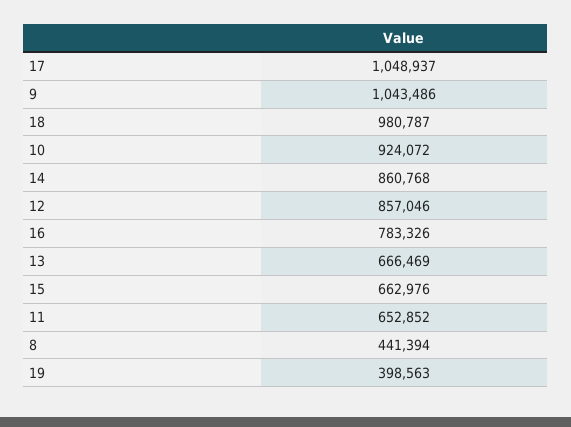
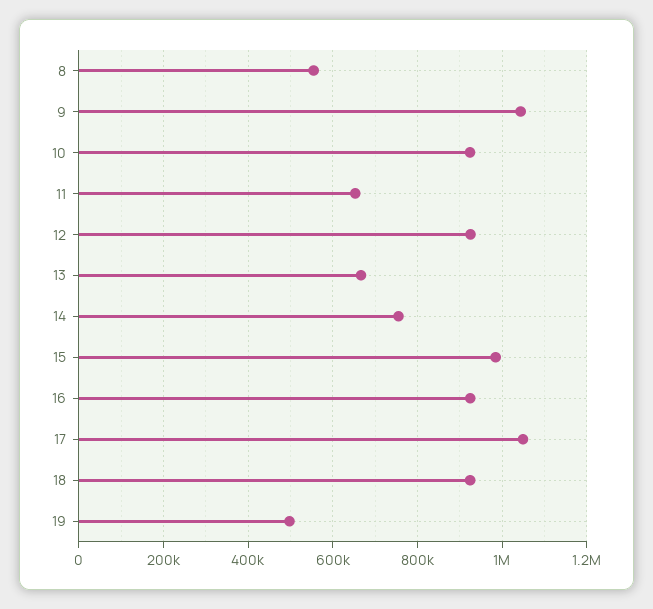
18: 980787 -> 920000
14: 860768 -> 760000
12: 857046 -> 920000
16: 783326 -> 920000
15: 662976 -> 980000
8: 441394 -> 560000
19: 398563 -> 500000

